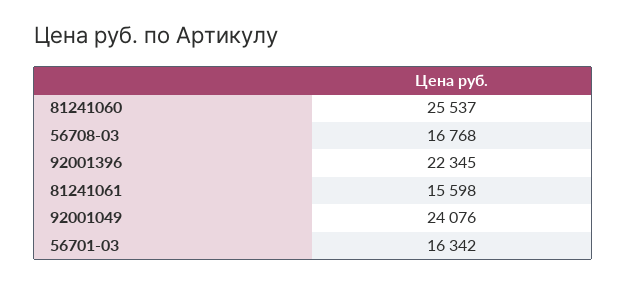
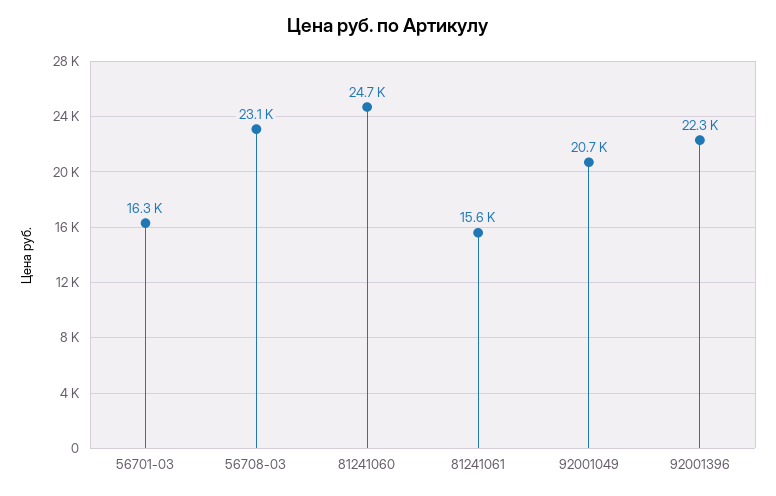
81241060: 25537 -> 24700
56708-03: 16768 -> 23100
92001049: 24076 -> 20700

